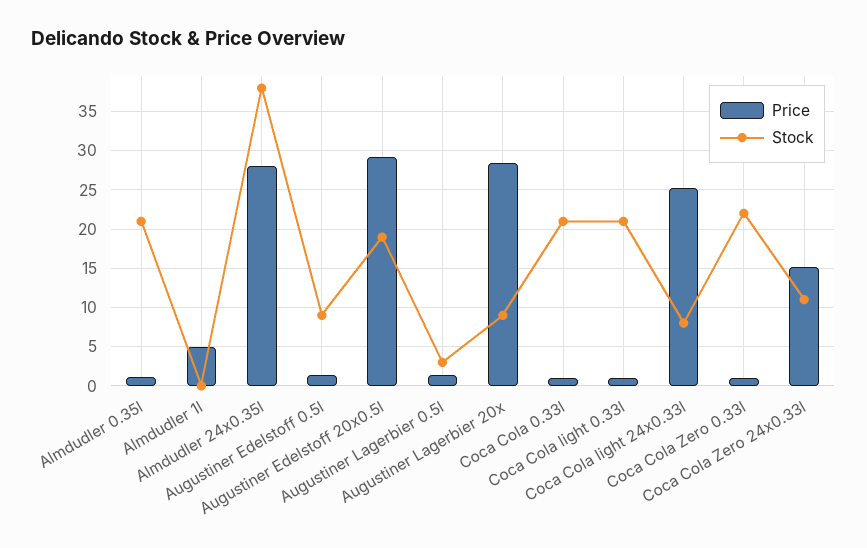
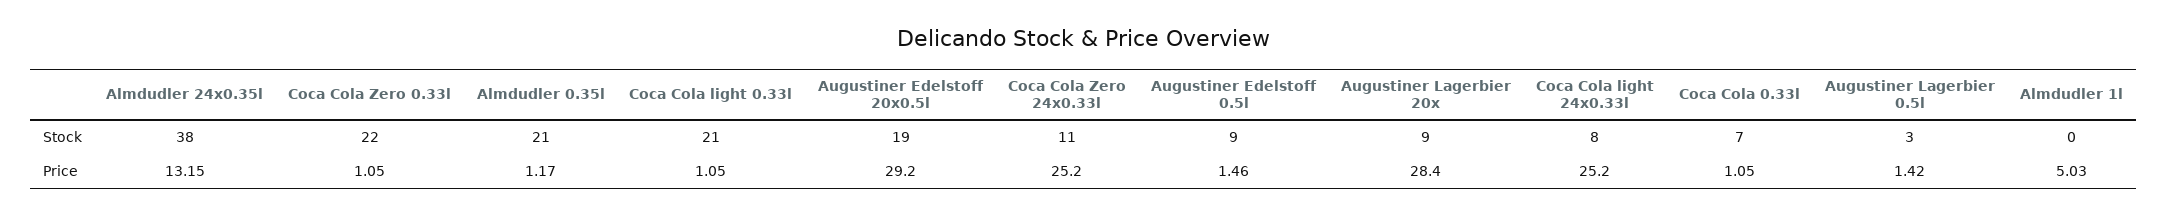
Price, Almdudler 24x0.35l: 28 -> 13.15
Stock, Coca Cola 0.33l: 21 -> 7
Price, Coca Cola Zero 24x0.33l: 15 -> 25.2

